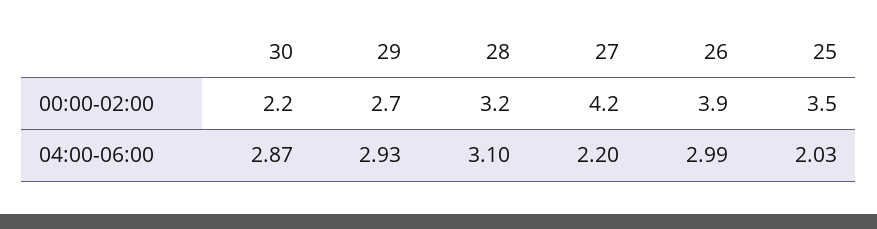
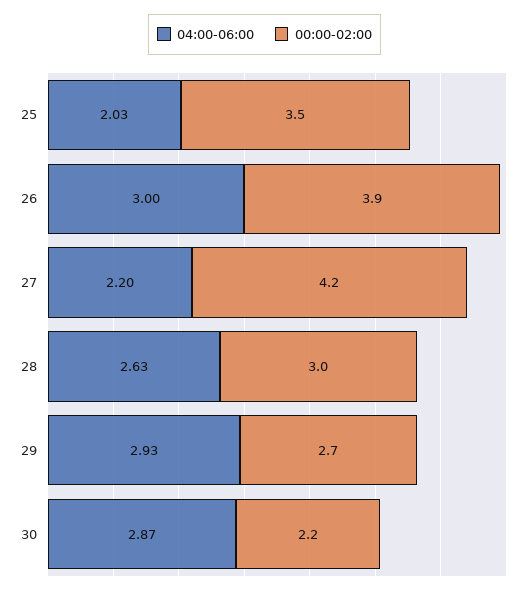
00:00-02:00, 28: 3.2 -> 3
04:00-06:00, 28: 3.1 -> 2.63
04:00-06:00, 26: 2.99 -> 3

